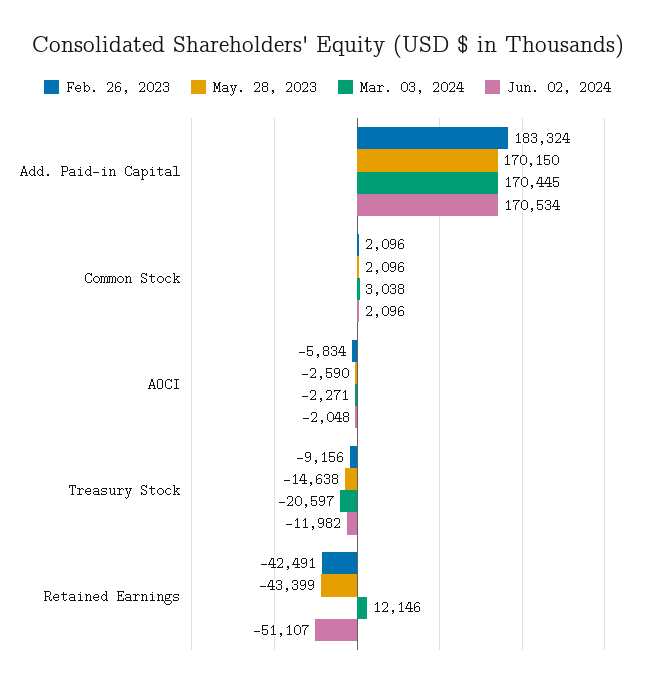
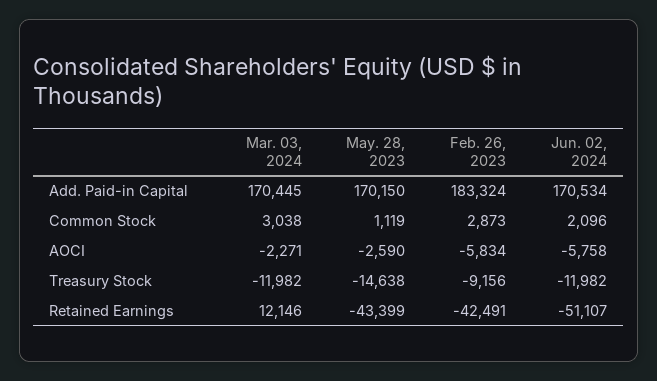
Feb. 26, 2023, Common Stock: 2096 -> 2873
May. 28, 2023, Common Stock: 2096 -> 1119
Jun. 02, 2024, AOCI: -2048 -> -5758
Mar. 03, 2024, Treasury Stock: -20597 -> -11982

